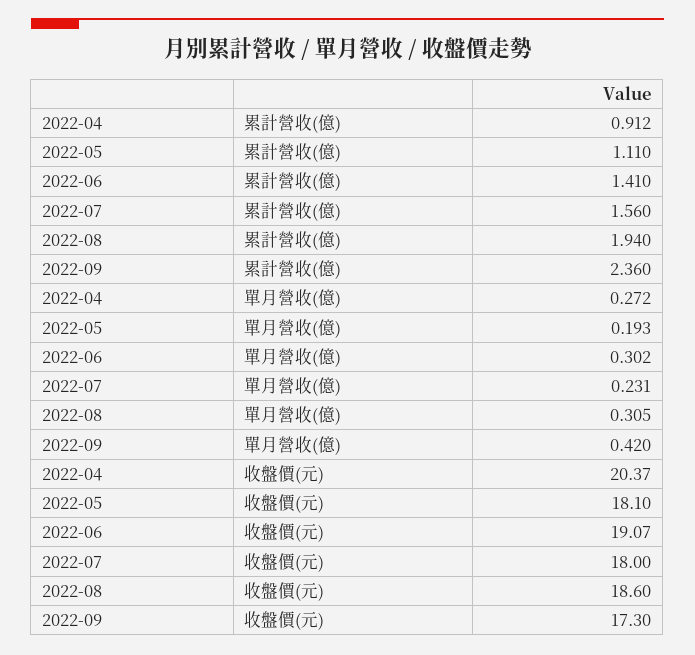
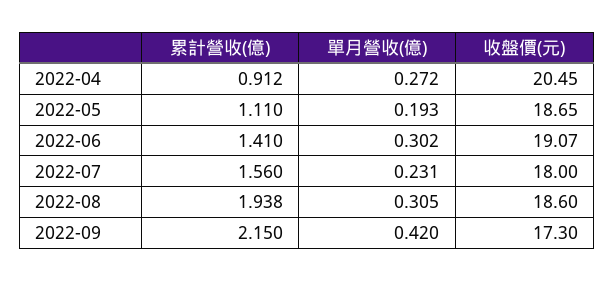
2022-08, 累計營收(億): 1.94 -> 1.938
2022-09, 累計營收(億): 2.36 -> 2.15
2022-04, 收盤價(元): 20.37 -> 20.45
2022-05, 收盤價(元): 18.1 -> 18.65

